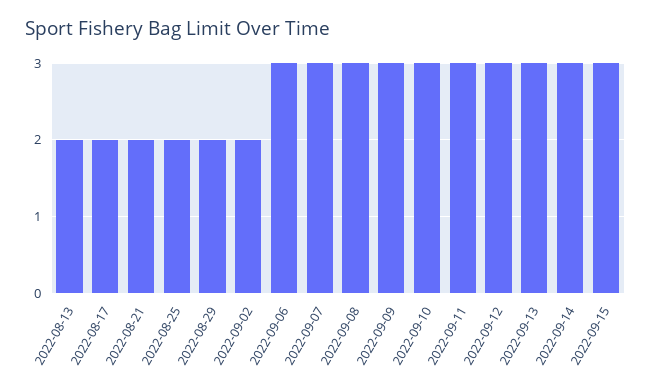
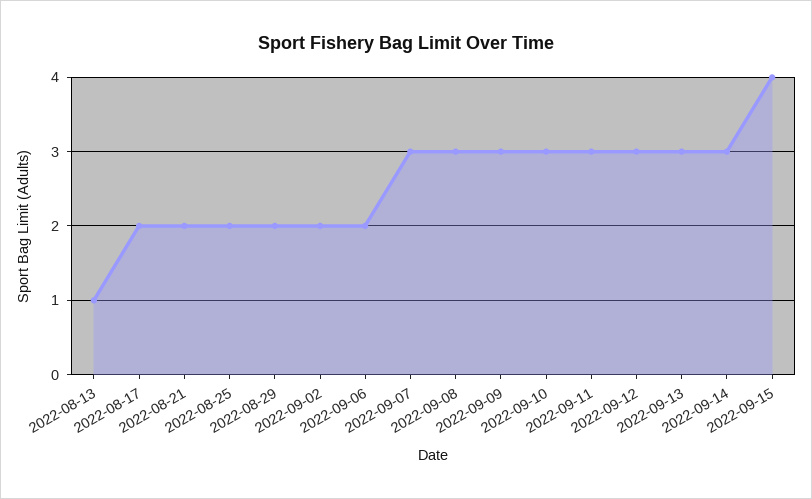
2022-08-13: 2 -> 1
2022-09-06: 3 -> 2
2022-09-15: 3 -> 4

